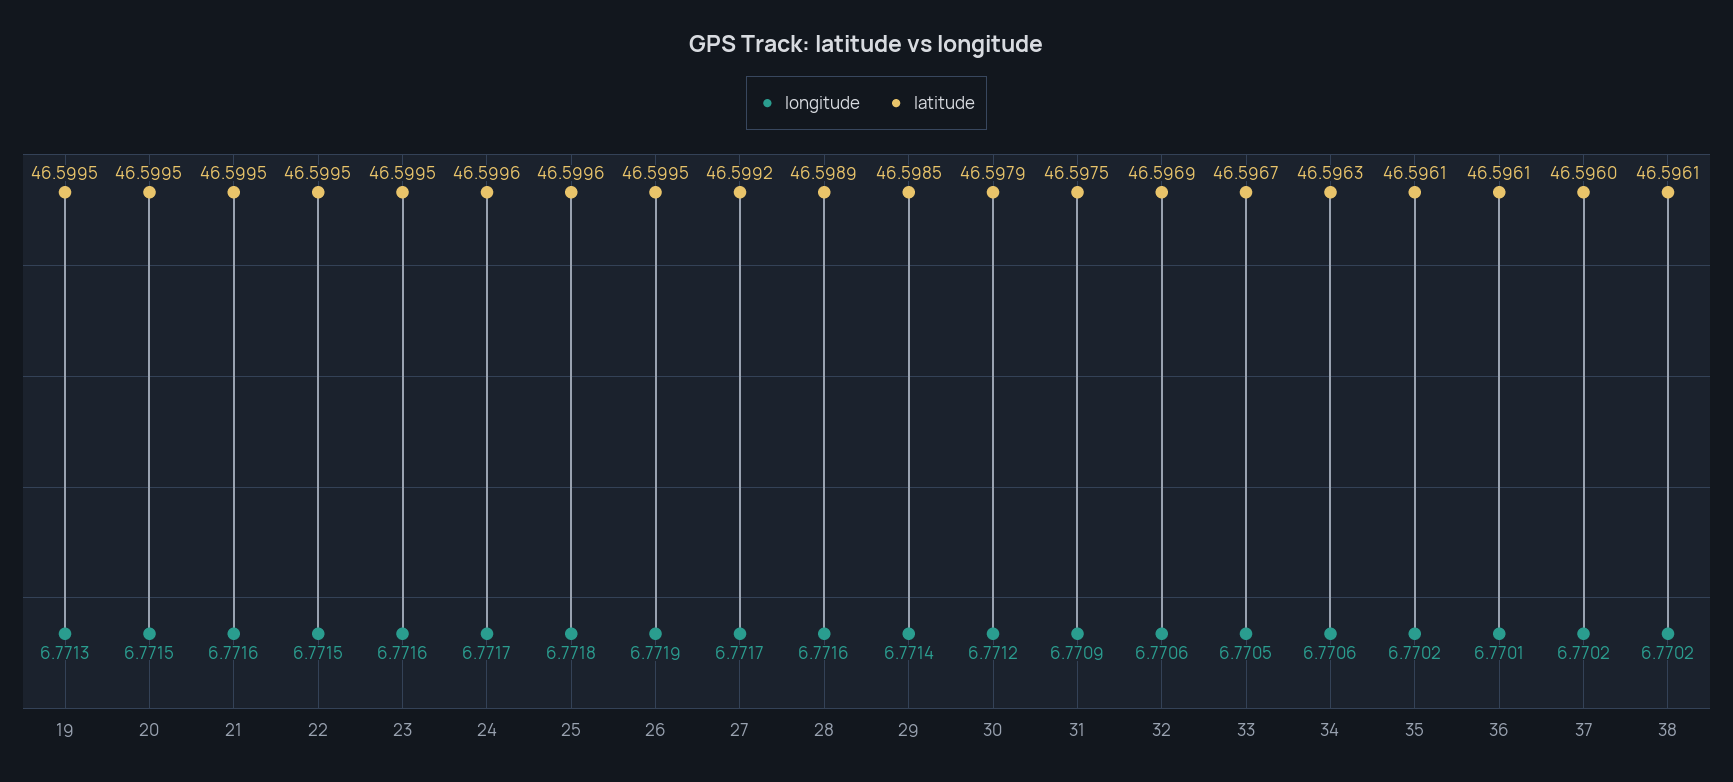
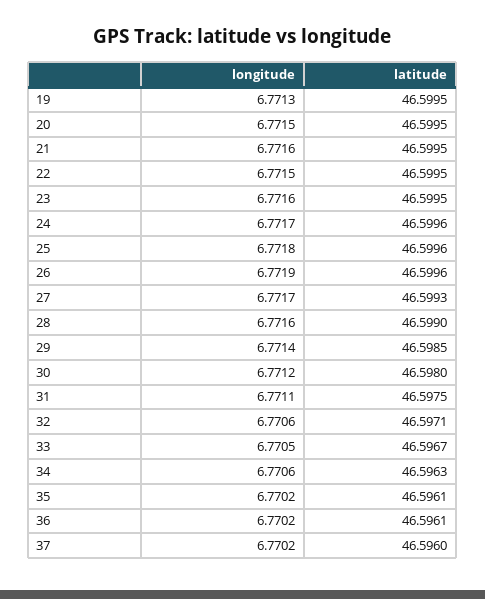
latitude, 26: 46.5995 -> 46.5996
latitude, 27: 46.5992 -> 46.5993
latitude, 28: 46.5989 -> 46.599
latitude, 30: 46.5979 -> 46.598
longitude, 31: 6.7709 -> 6.7711
latitude, 32: 46.5969 -> 46.5971
longitude, 36: 6.7701 -> 6.7702
longitude, 38: 6.7702 -> none
latitude, 38: 46.5961 -> none

